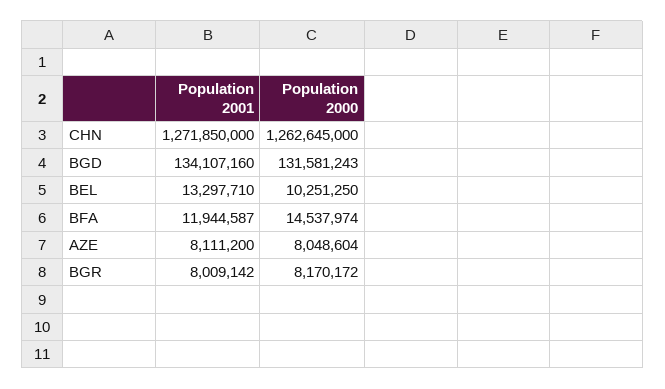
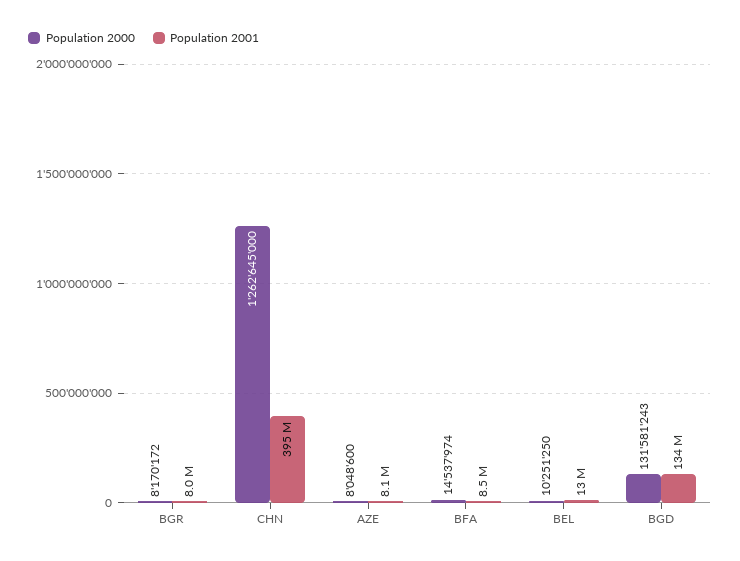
Population 2001, CHN: 1271850000 -> 395000000
Population 2001, BFA: 11944587 -> 8500000
Population 2000, AZE: 8048604 -> 8048600

